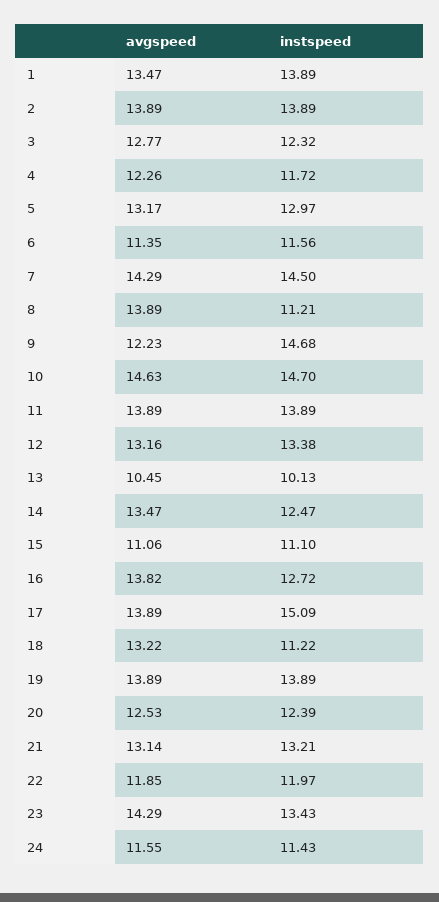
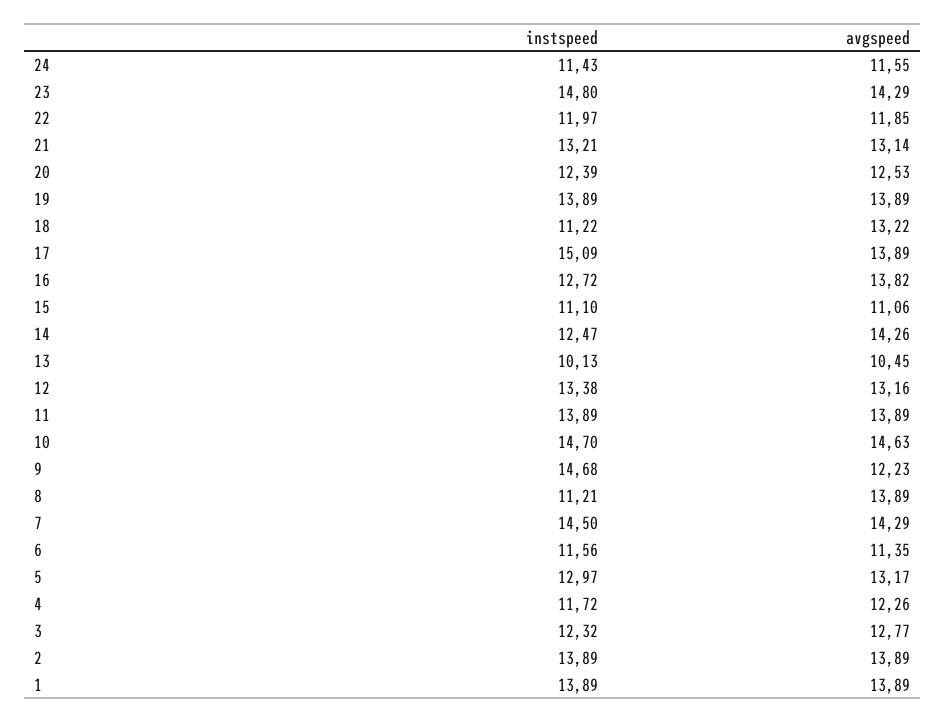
avgspeed, 1: 13.47 -> 13.89
avgspeed, 14: 13.47 -> 14.26
instspeed, 23: 13.43 -> 14.8

